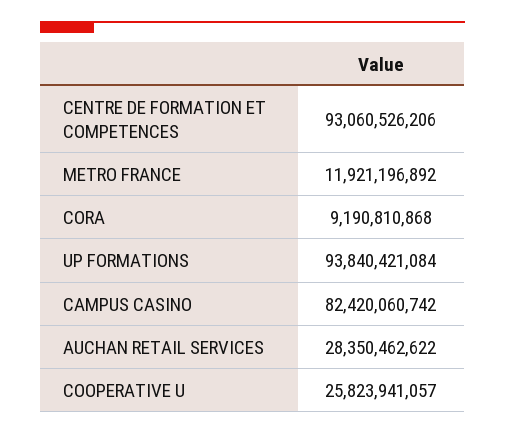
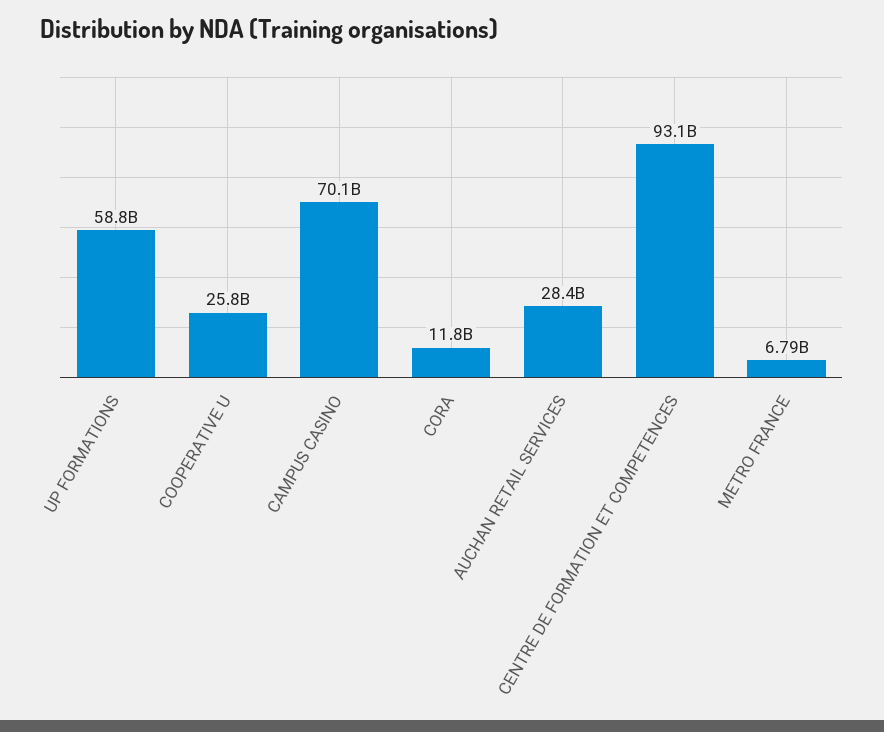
METRO FRANCE: 11921196892 -> 6790000000
CORA: 9190810868 -> 11800000000
UP FORMATIONS: 93840421084 -> 58800000000
CAMPUS CASINO: 82420060742 -> 70100000000

